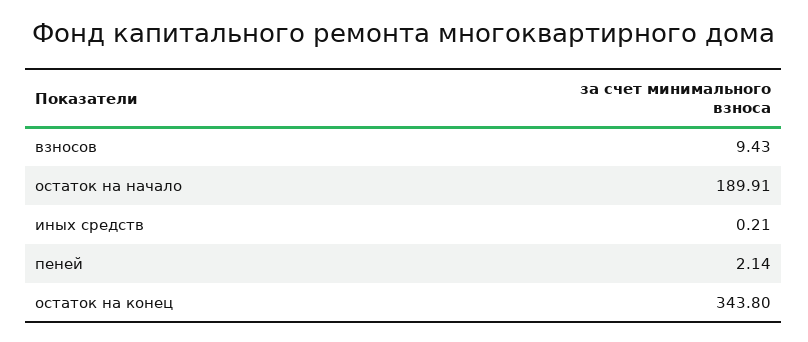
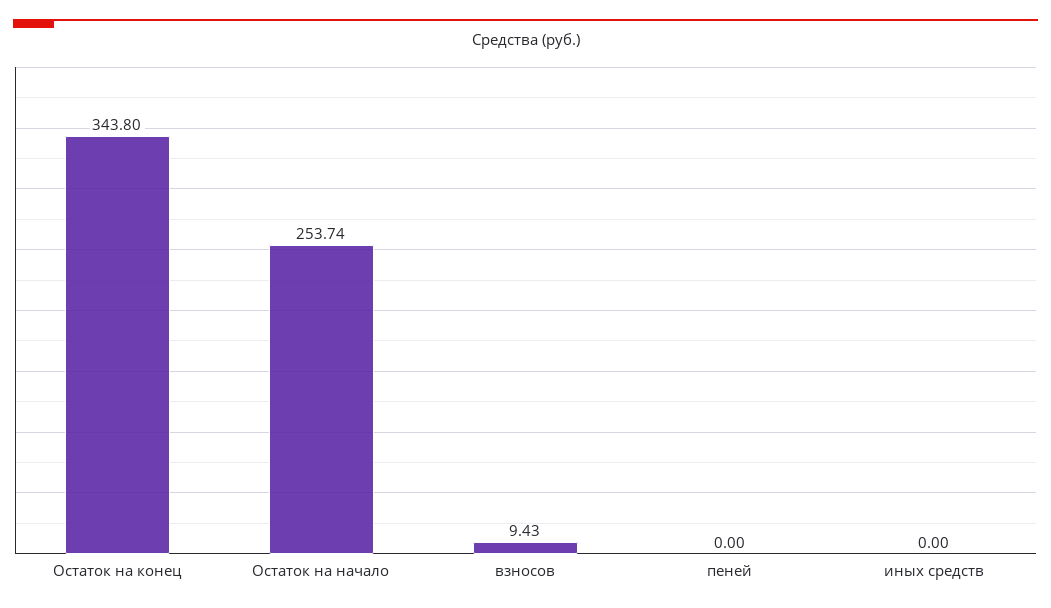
остаток на начало: 189.91 -> 253.74
иных средств: 0.21 -> 0
пеней: 2.14 -> 0

